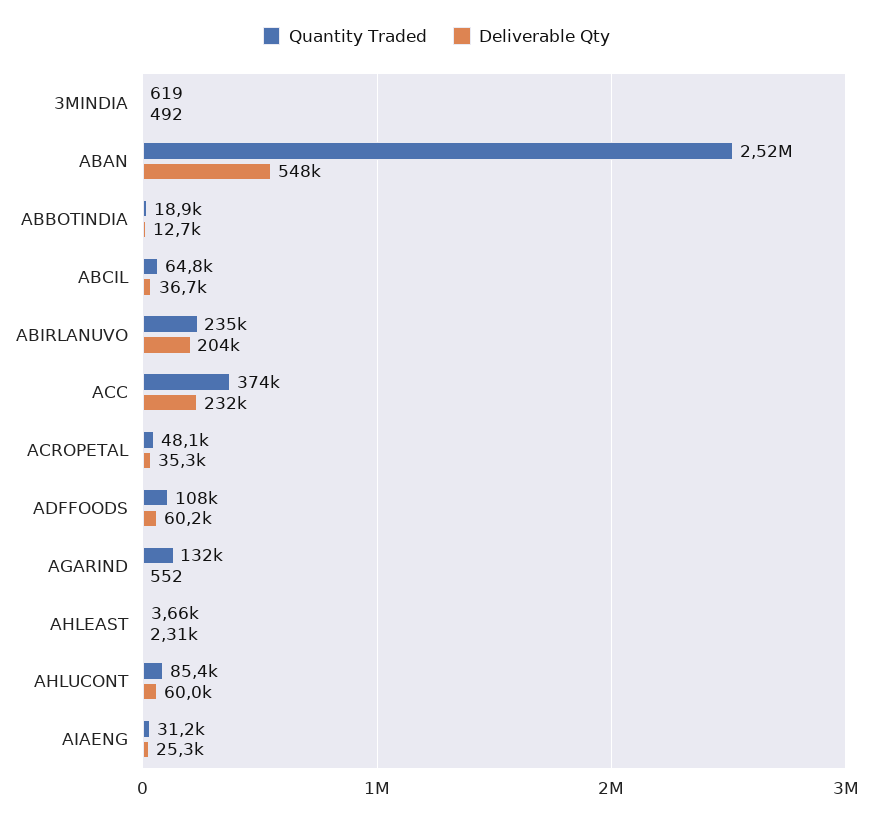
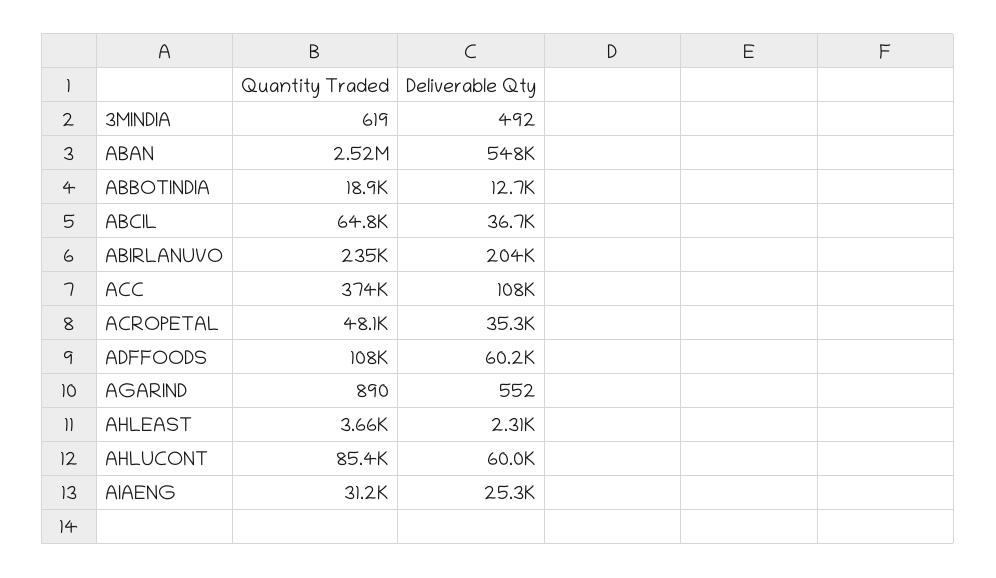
Deliverable Qty, ACC: 232000 -> 108000
Quantity Traded, AGARIND: 132000 -> 890

